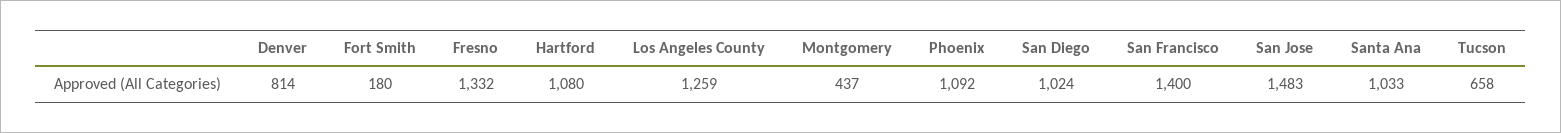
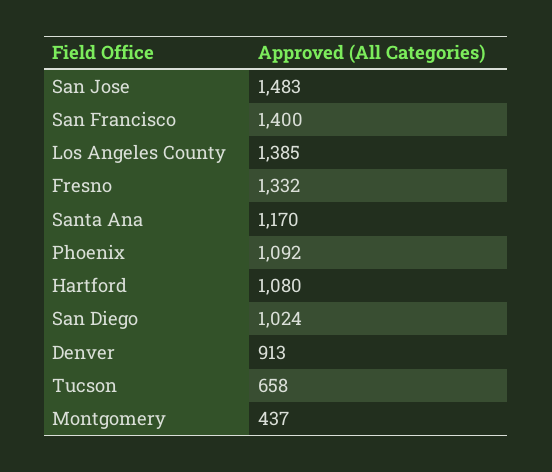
Denver: 814 -> 913
Fort Smith: 180 -> none
Los Angeles County: 1259 -> 1385
Santa Ana: 1033 -> 1170

